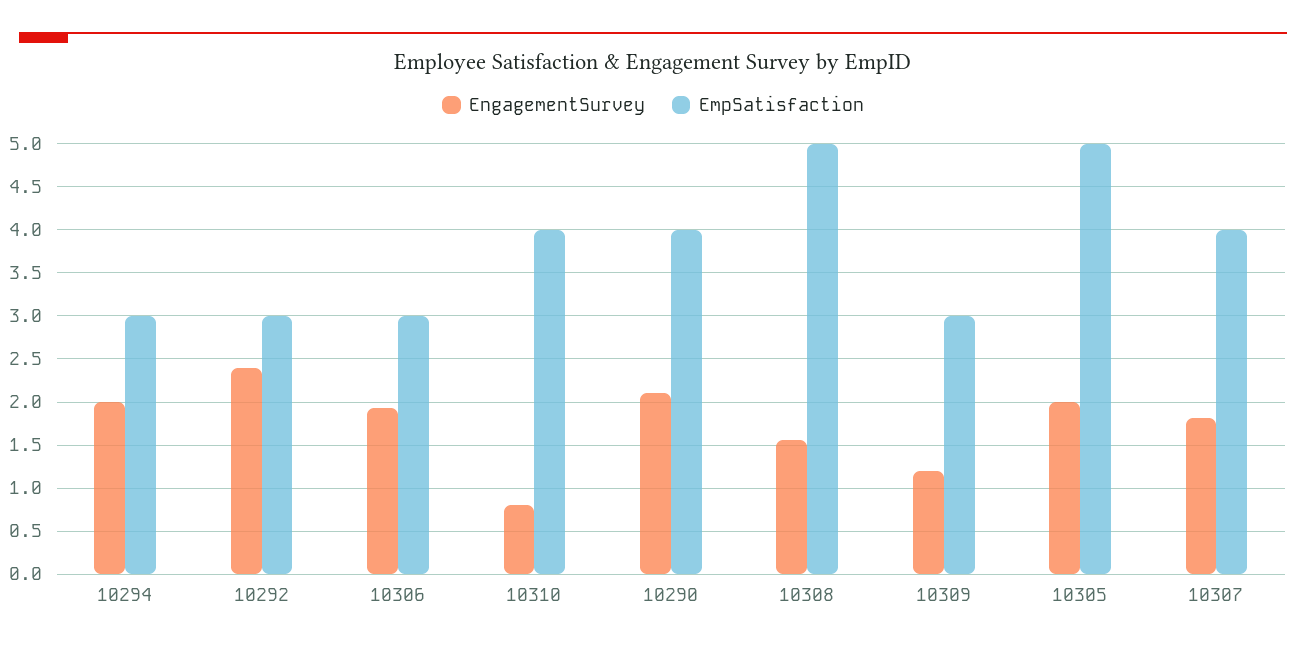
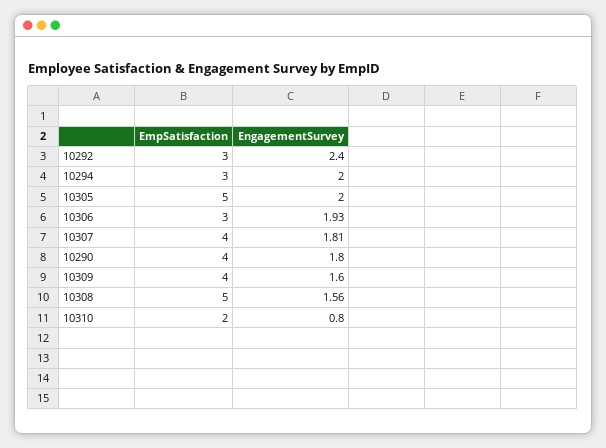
EmpSatisfaction, 10310: 4 -> 2
EngagementSurvey, 10290: 2.1 -> 1.8
EngagementSurvey, 10309: 1.2 -> 1.6
EmpSatisfaction, 10309: 3 -> 4

